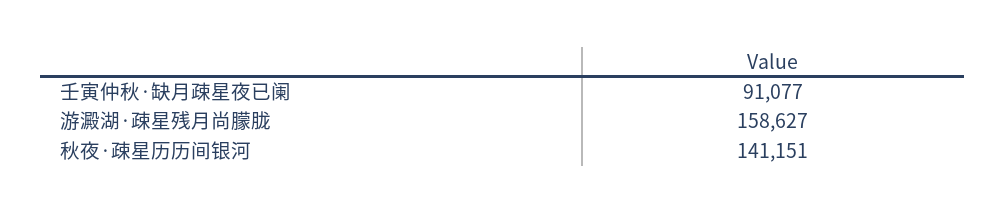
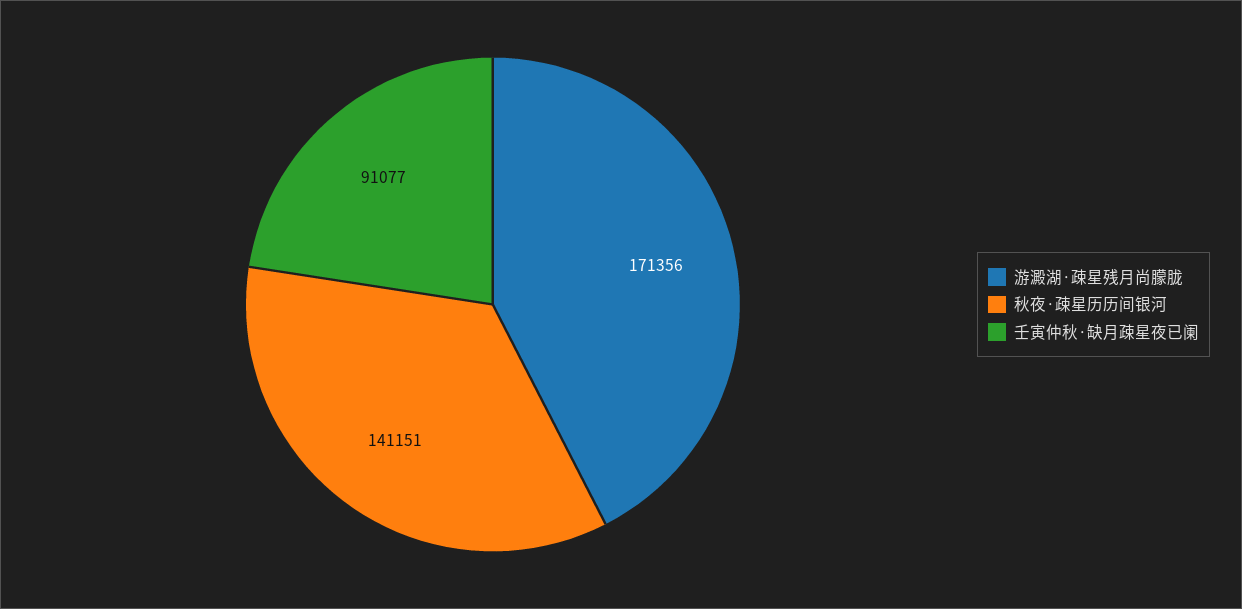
游澱湖·疎星残月尚朦胧: 158627 -> 171356

